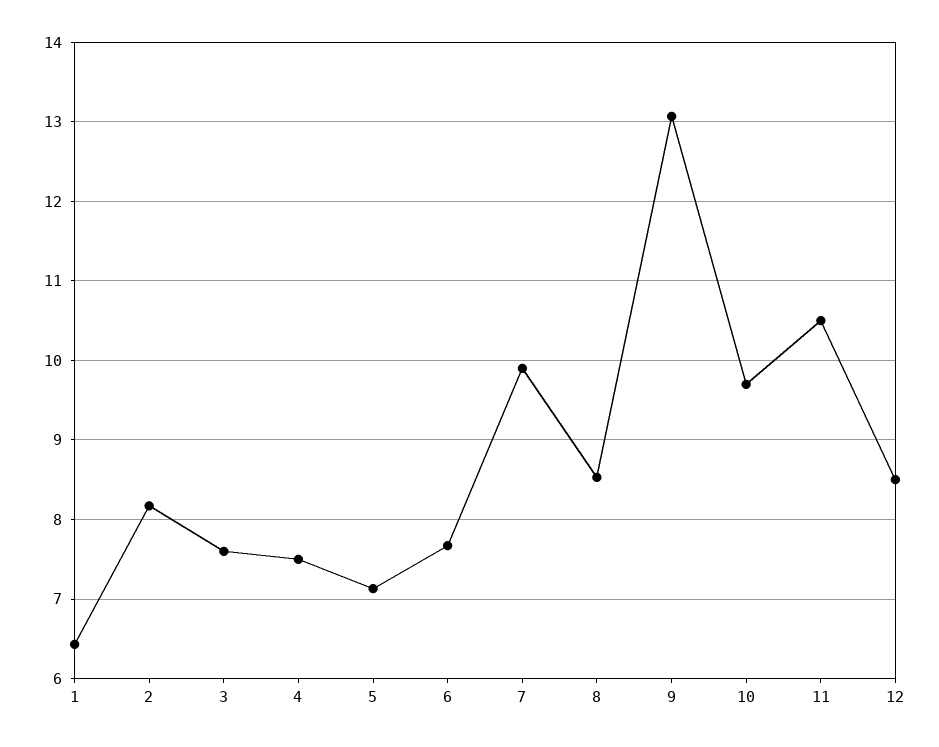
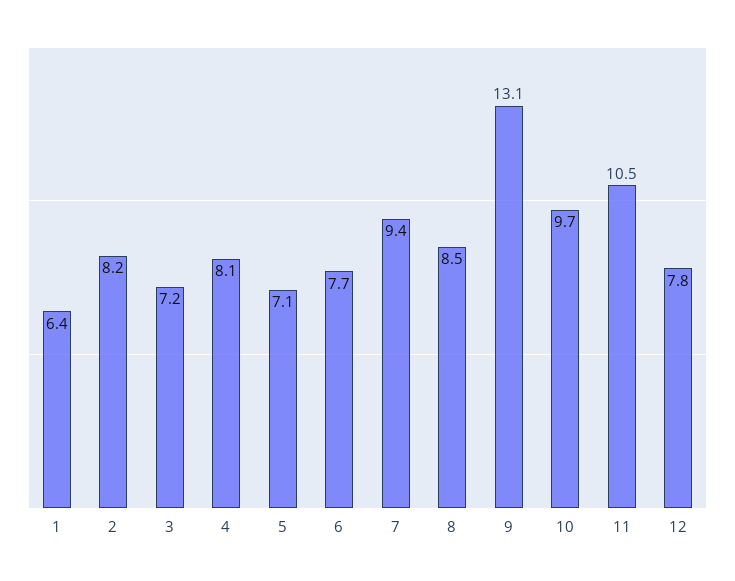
3: 7.6 -> 7.2
4: 7.5 -> 8.1
7: 9.9 -> 9.4
12: 8.5 -> 7.8

